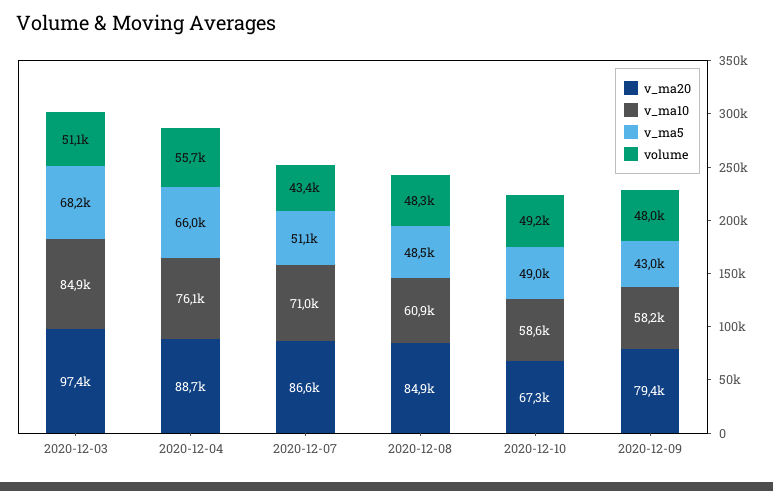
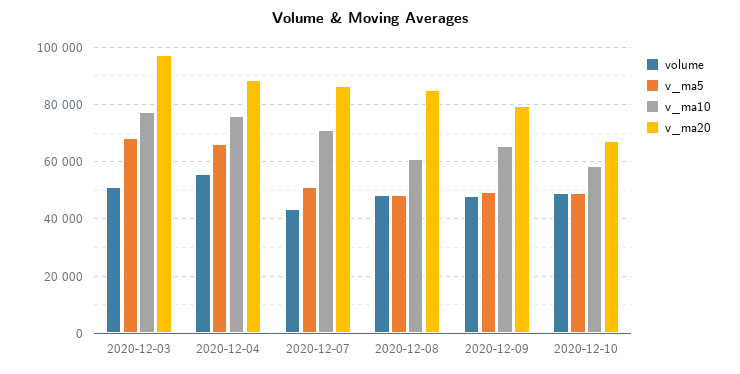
v_ma10, 2020-12-03: 84900 -> 77500
v_ma10, 2020-12-09: 58200 -> 65000
v_ma5, 2020-12-09: 43000 -> 50000

